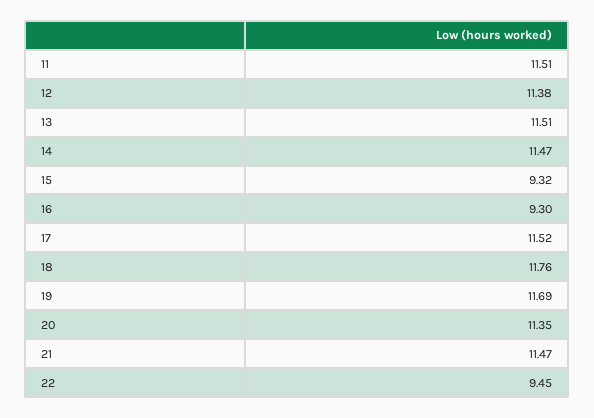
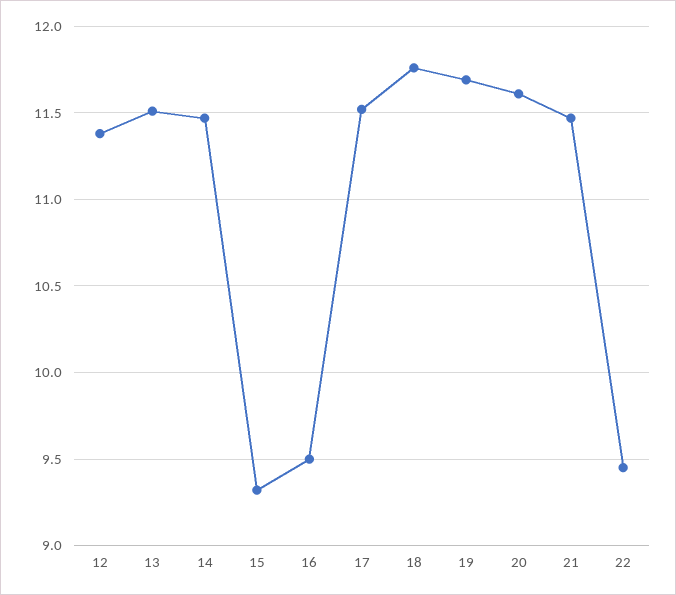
11: 11.51 -> none
16: 9.3 -> 9.5
20: 11.35 -> 11.6

